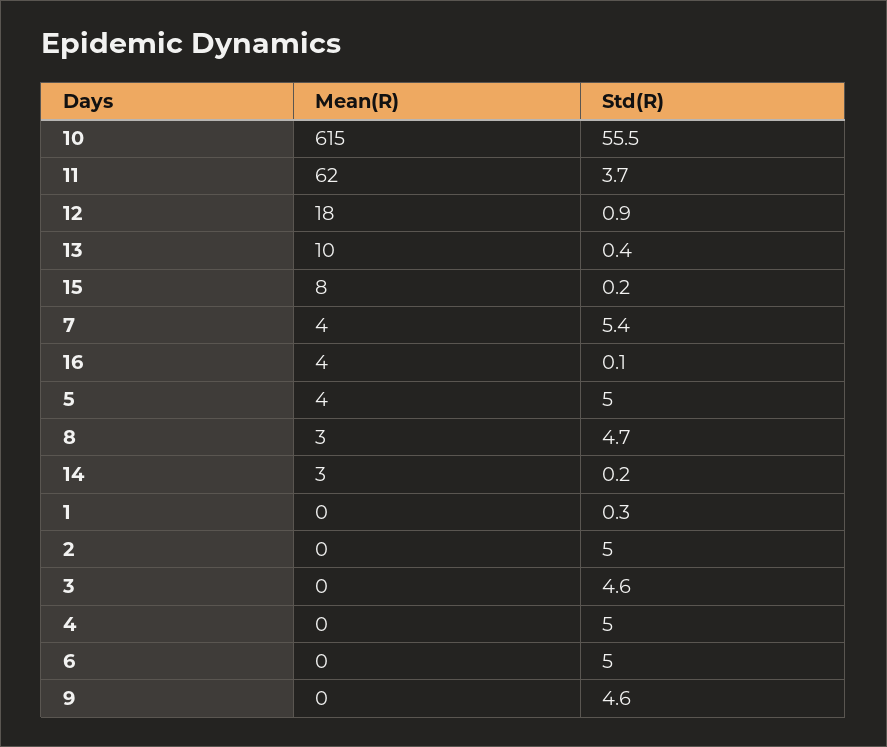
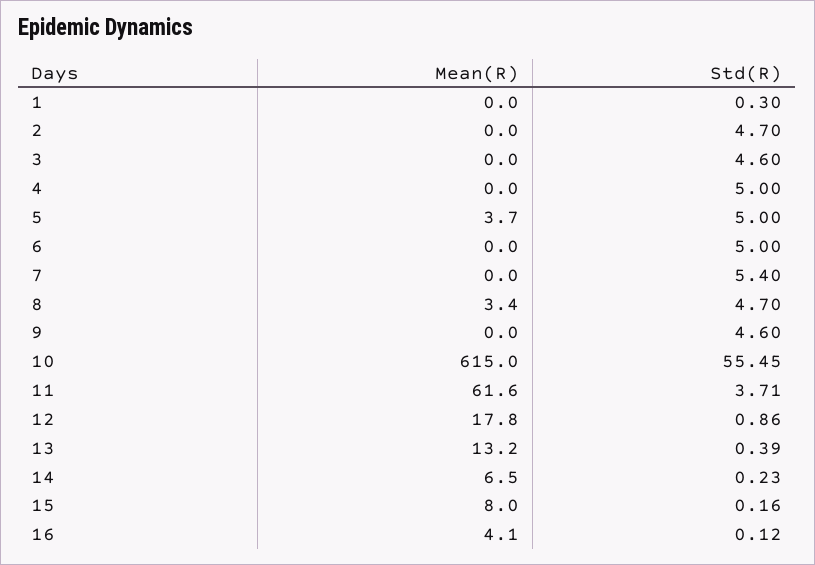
Mean(R), 13: 10 -> 13.2
Mean(R), 7: 4 -> 0
Mean(R), 14: 3 -> 6.5
Std(R), 2: 5 -> 4.7

